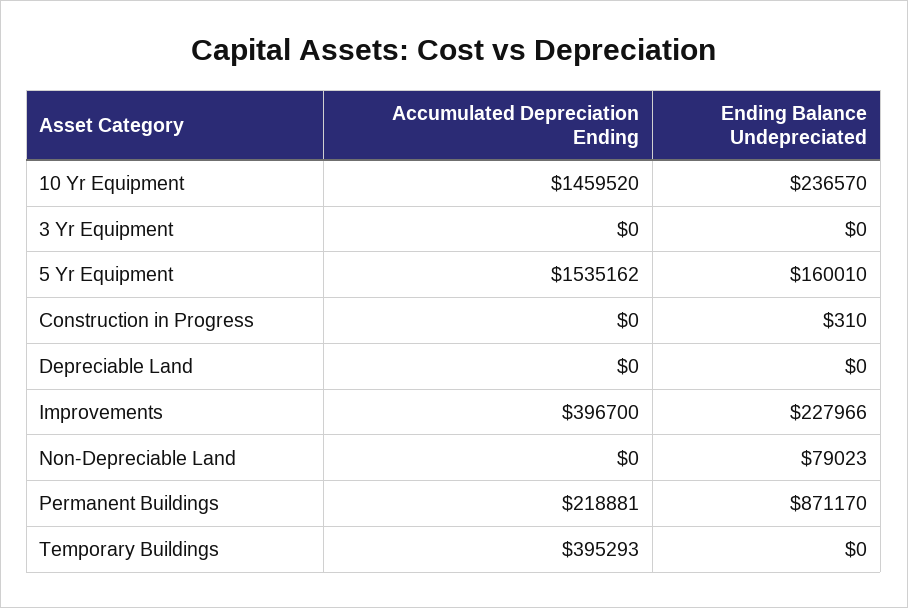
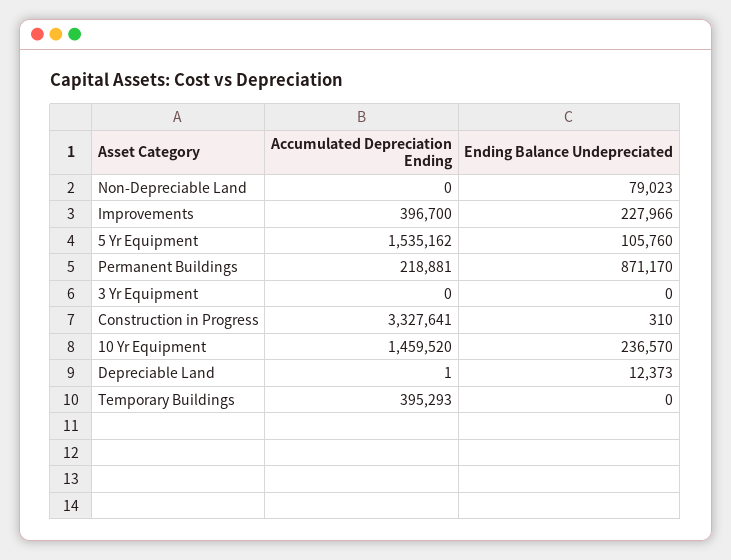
Ending Balance Undepreciated, 5 Yr Equipment: 160010 -> 105760
Accumulated Depreciation Ending, Construction in Progress: 0 -> 3327641
Accumulated Depreciation Ending, Depreciable Land: 0 -> 1
Ending Balance Undepreciated, Depreciable Land: 0 -> 12373

